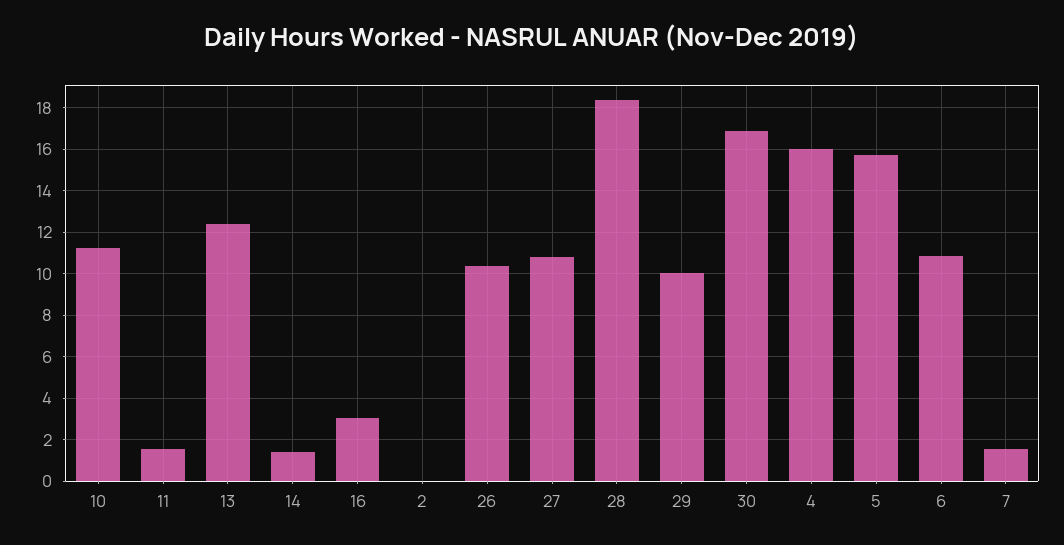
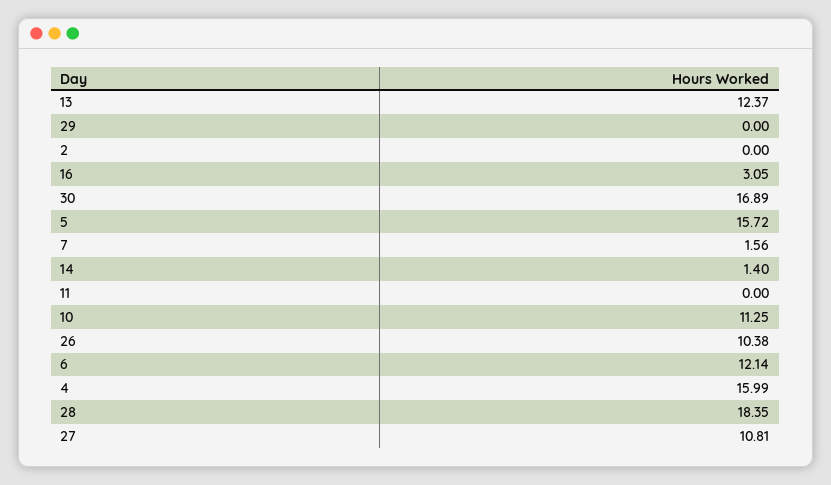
11: 1.5 -> 0
29: 10 -> 0
6: 11 -> 12.14

